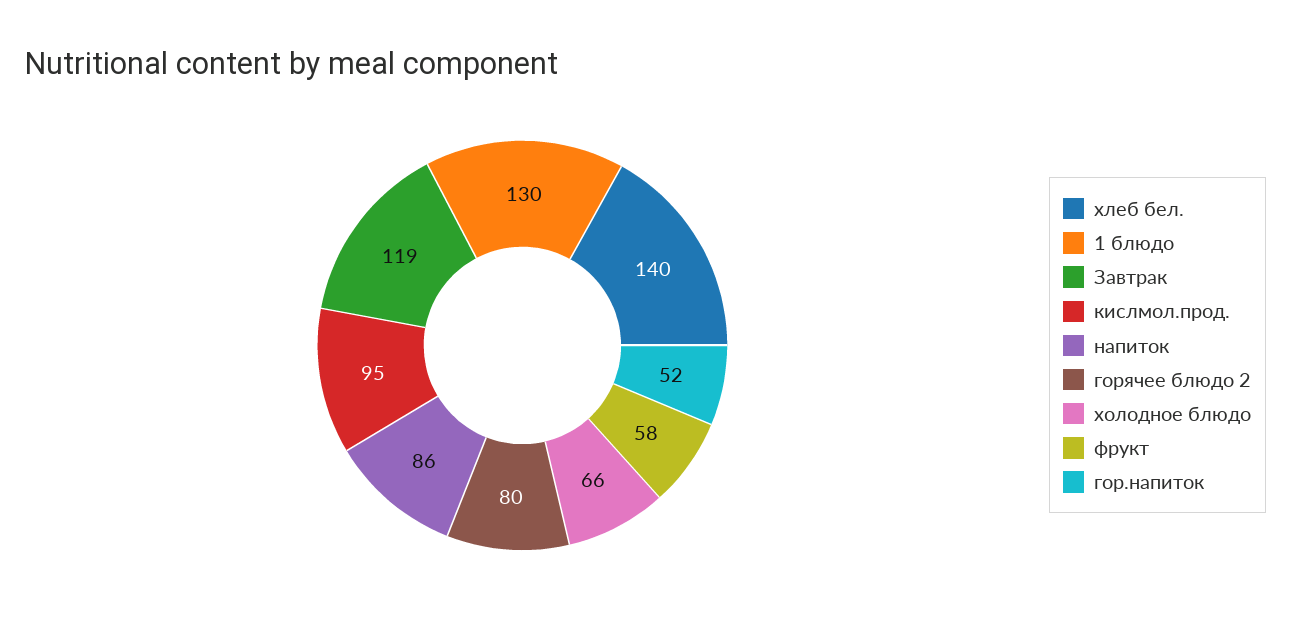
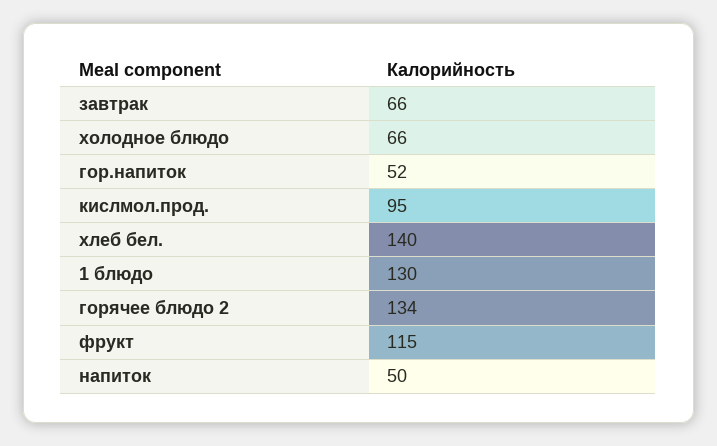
Завтрак: 119 -> 66
напиток: 86 -> 50
горячее блюдо 2: 80 -> 134
фрукт: 58 -> 115

